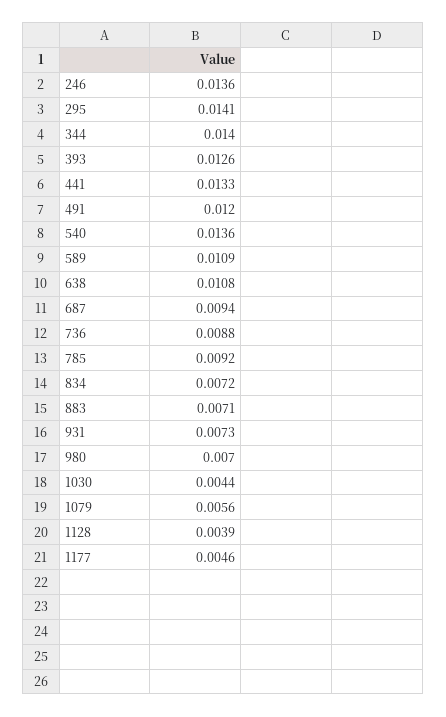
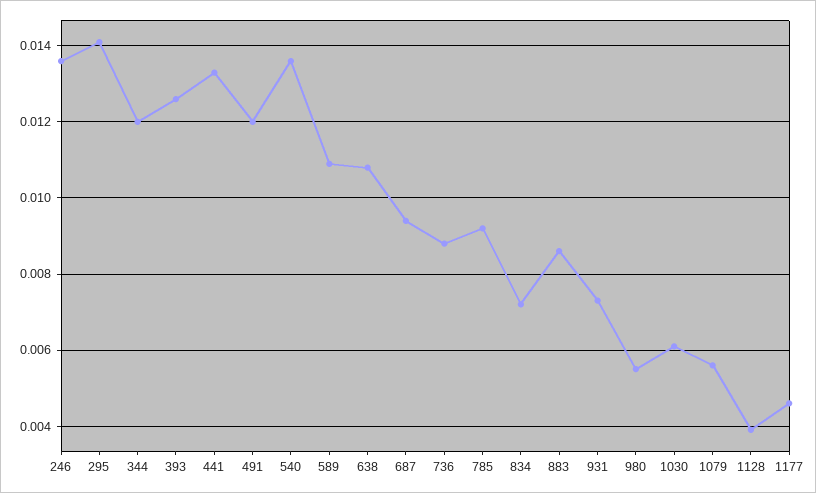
344: 0.014 -> 0.012
883: 0.0071 -> 0.0085
980: 0.007 -> 0.0055
1030: 0.0044 -> 0.006

